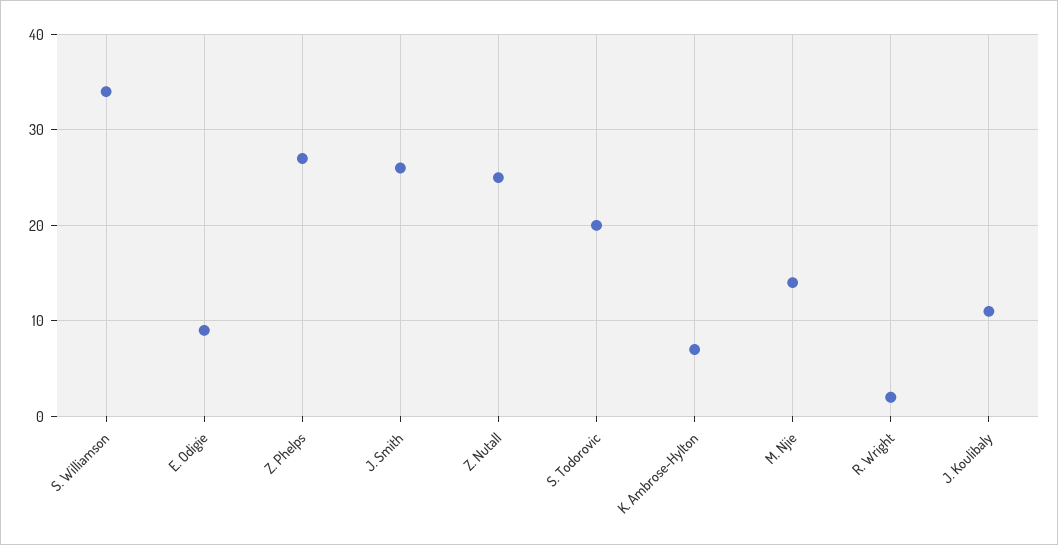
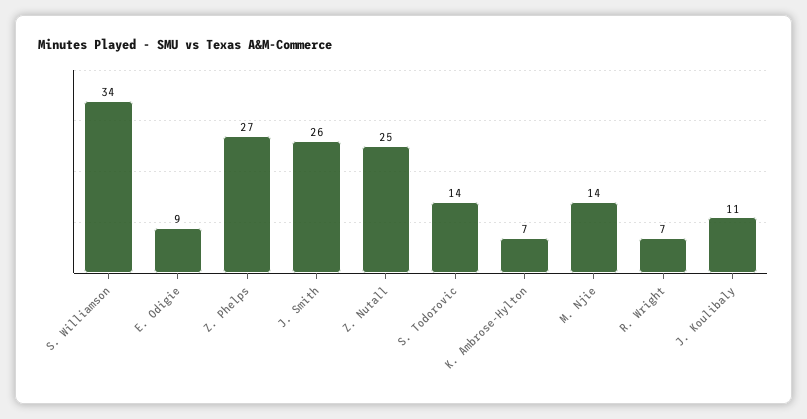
S. Todorovic: 20 -> 14
R. Wright: 2 -> 7

